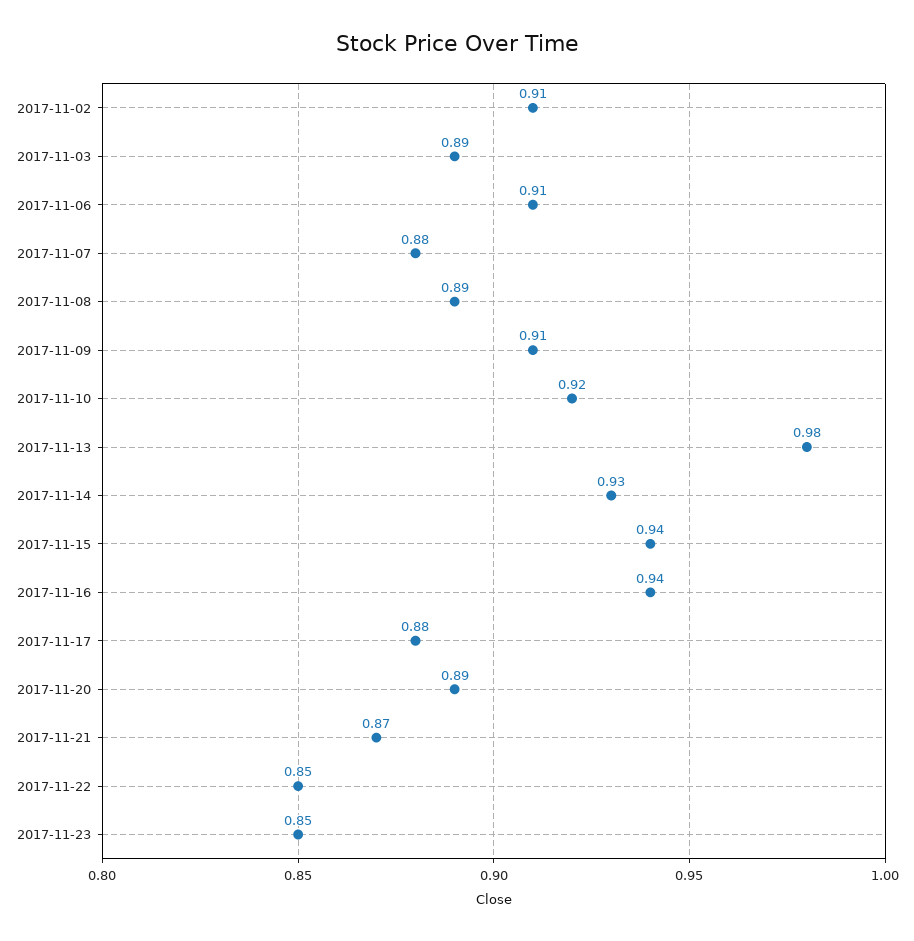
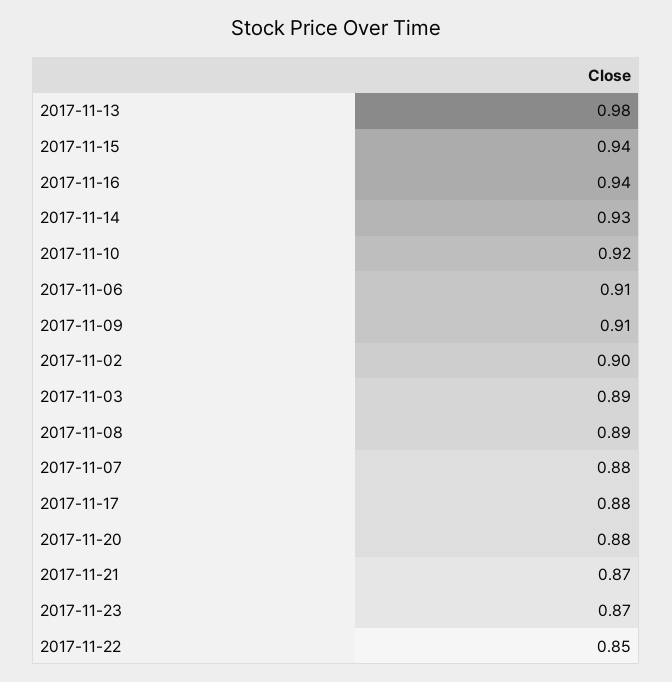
2017-11-02: 0.91 -> 0.9
2017-11-20: 0.89 -> 0.88
2017-11-23: 0.85 -> 0.87

